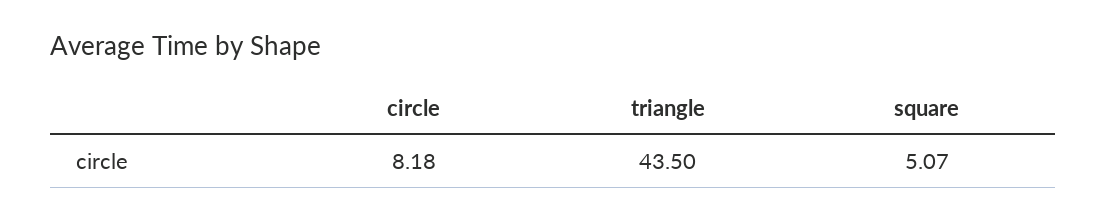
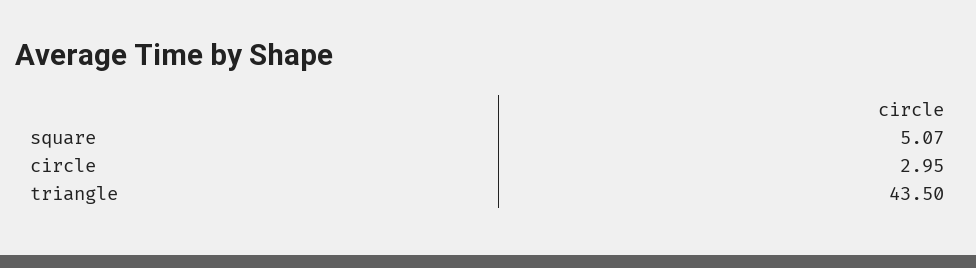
circle: 8.18 -> 2.95

